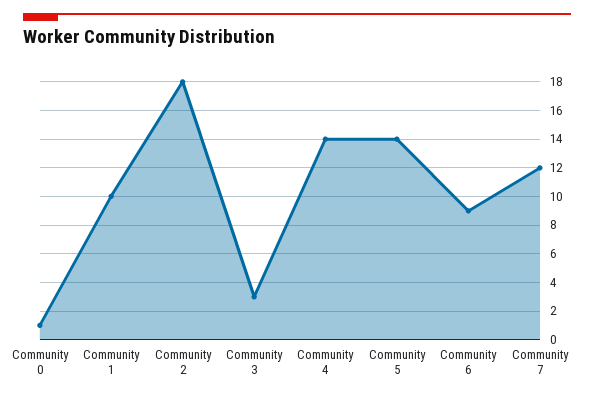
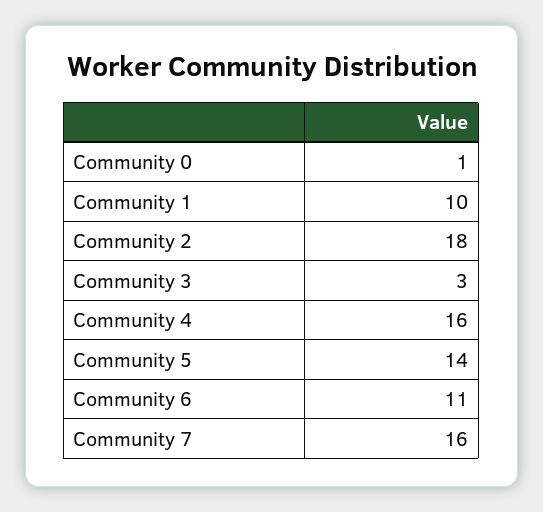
Community 4: 14 -> 16
Community 6: 9 -> 11
Community 7: 12 -> 16

